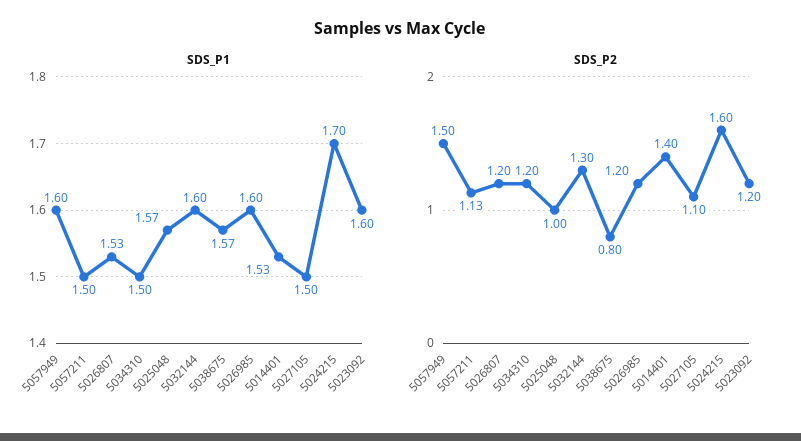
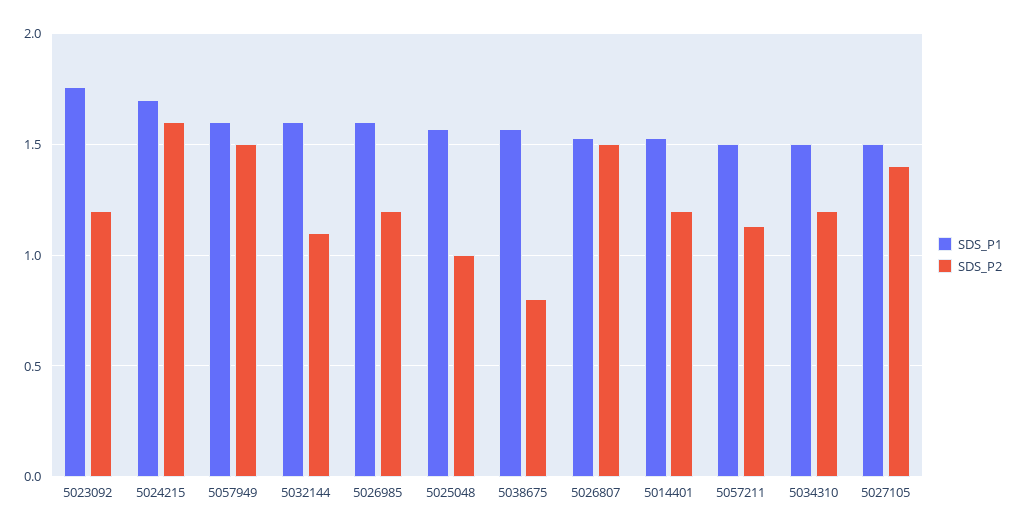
SDS_P1, 5023092: 1.6 -> 1.75
SDS_P2, 5026807: 1.2 -> 1.5
SDS_P2, 5032144: 1.3 -> 1.1
SDS_P2, 5014401: 1.4 -> 1.2
SDS_P2, 5027105: 1.1 -> 1.4

